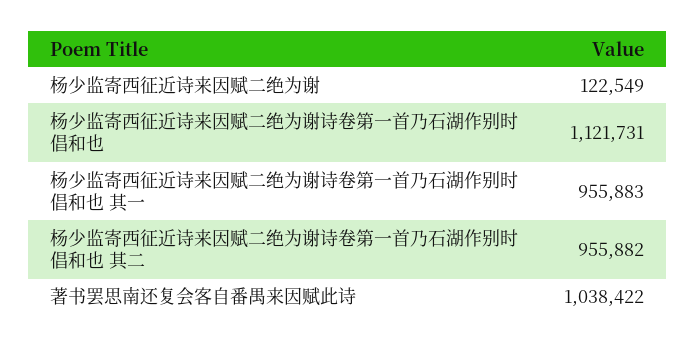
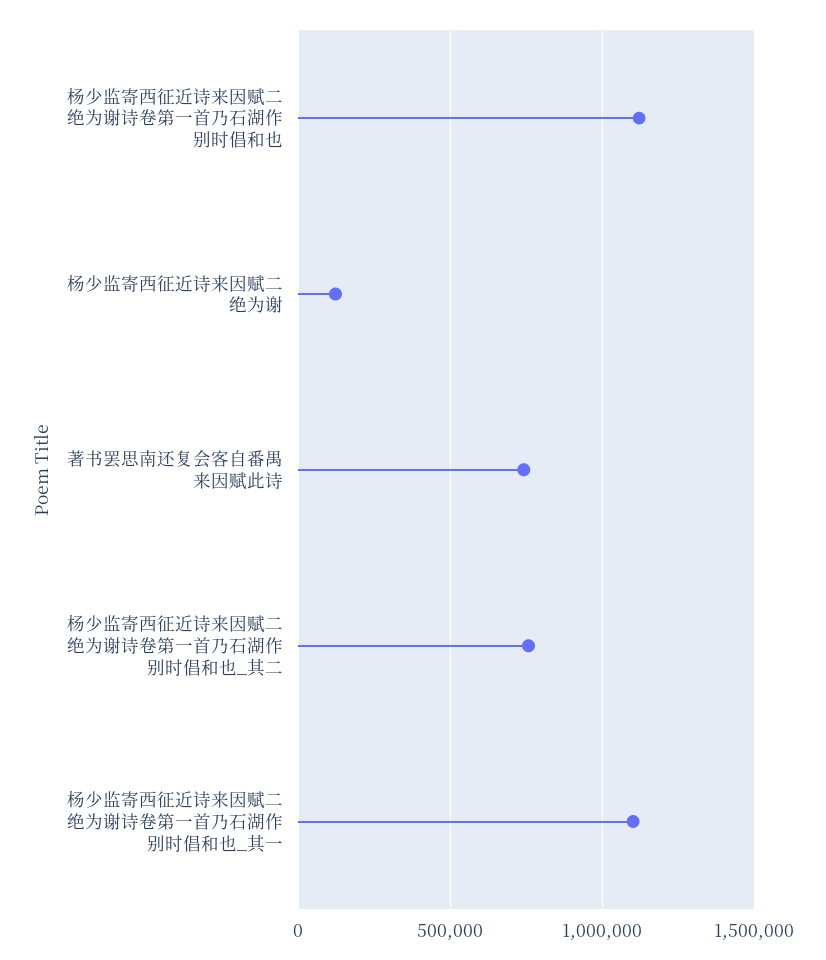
杨少监寄西征近诗来因赋二绝为谢诗卷第一首乃石湖作别时倡和也 其一: 955883 -> 1100000
杨少监寄西征近诗来因赋二绝为谢诗卷第一首乃石湖作别时倡和也 其二: 955882 -> 750000
著书罢思南还复会客自番禺来因赋此诗: 1038422 -> 750000

